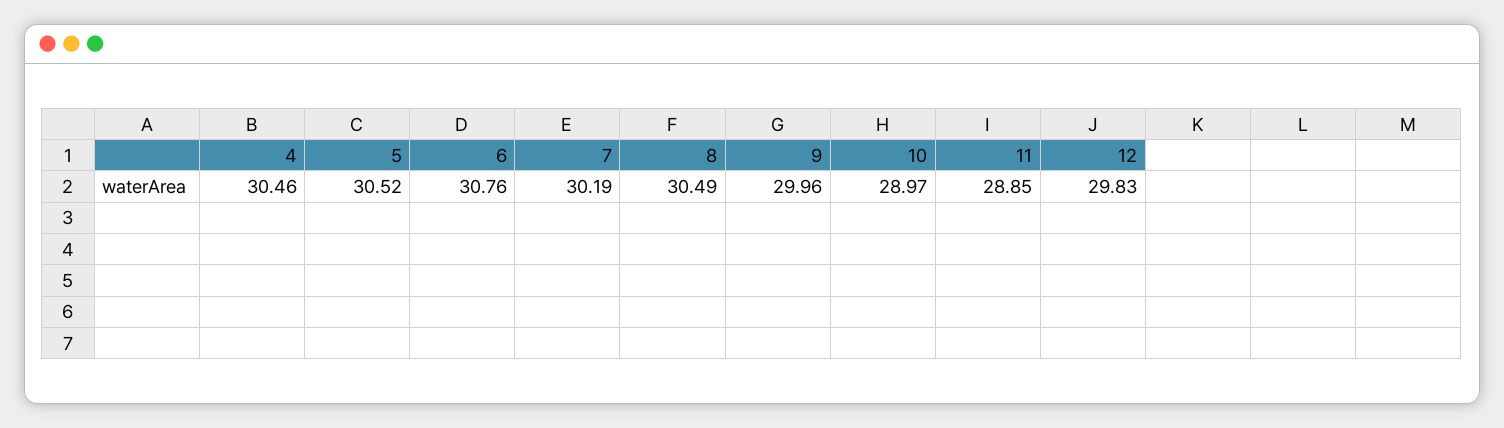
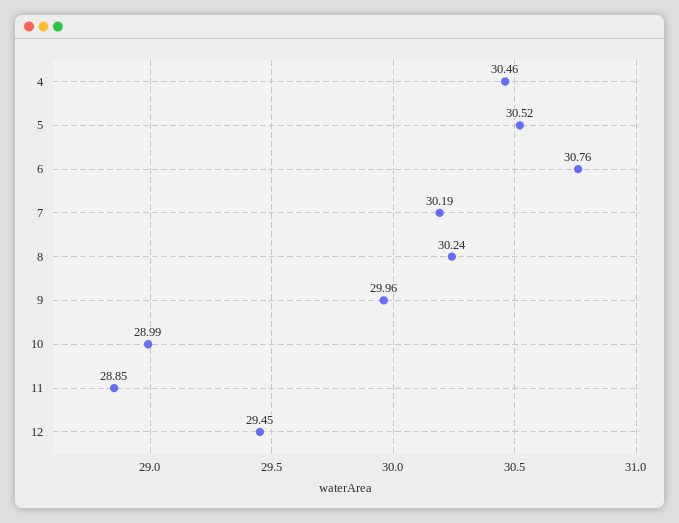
8: 30.49 -> 30.24
10: 28.97 -> 28.99
12: 29.83 -> 29.45

